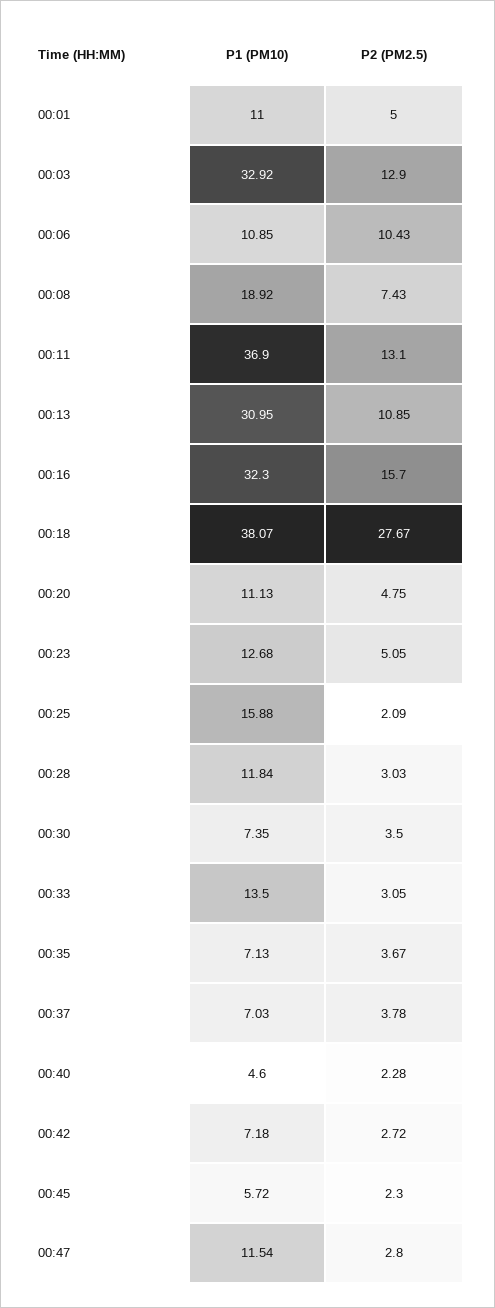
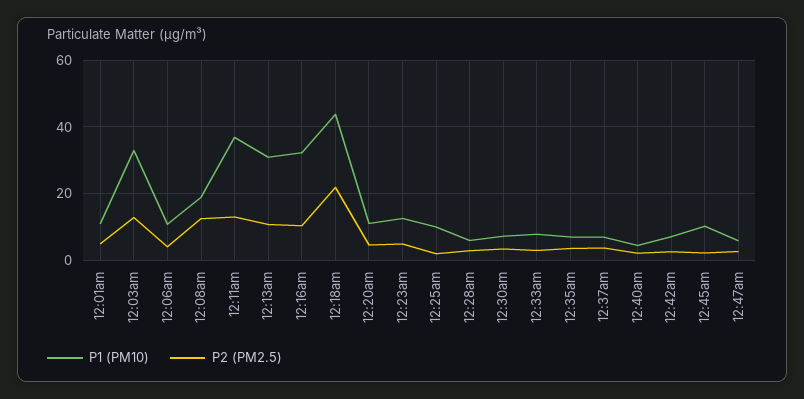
P2 (PM2.5), 00:06: 10.43 -> 4
P2 (PM2.5), 00:08: 7.43 -> 12
P2 (PM2.5), 00:16: 15.7 -> 10
P1 (PM10), 00:18: 38.07 -> 44
P2 (PM2.5), 00:18: 27.67 -> 22
P1 (PM10), 00:25: 15.88 -> 10
P1 (PM10), 00:28: 11.84 -> 6
P1 (PM10), 00:33: 13.5 -> 8
P1 (PM10), 00:45: 5.72 -> 10
P1 (PM10), 00:47: 11.54 -> 6

